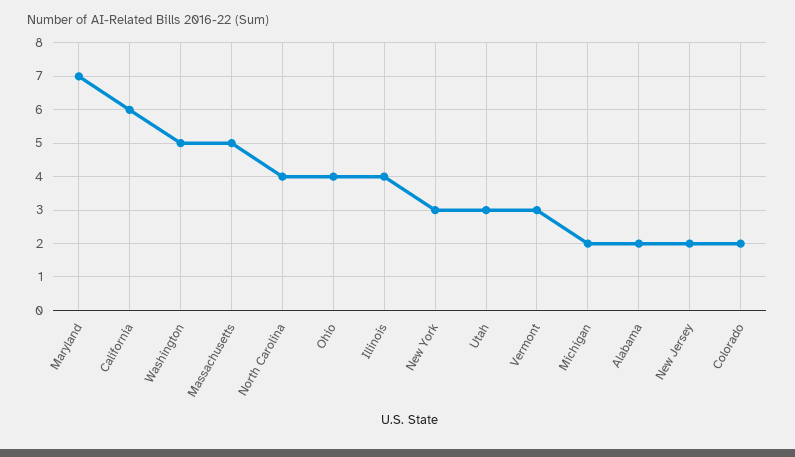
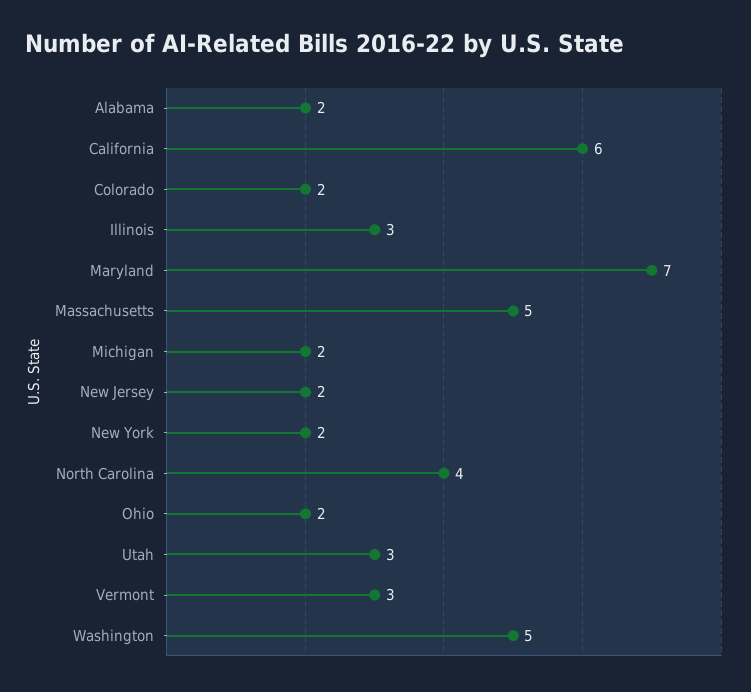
Ohio: 4 -> 2
Illinois: 4 -> 3
New York: 3 -> 2

